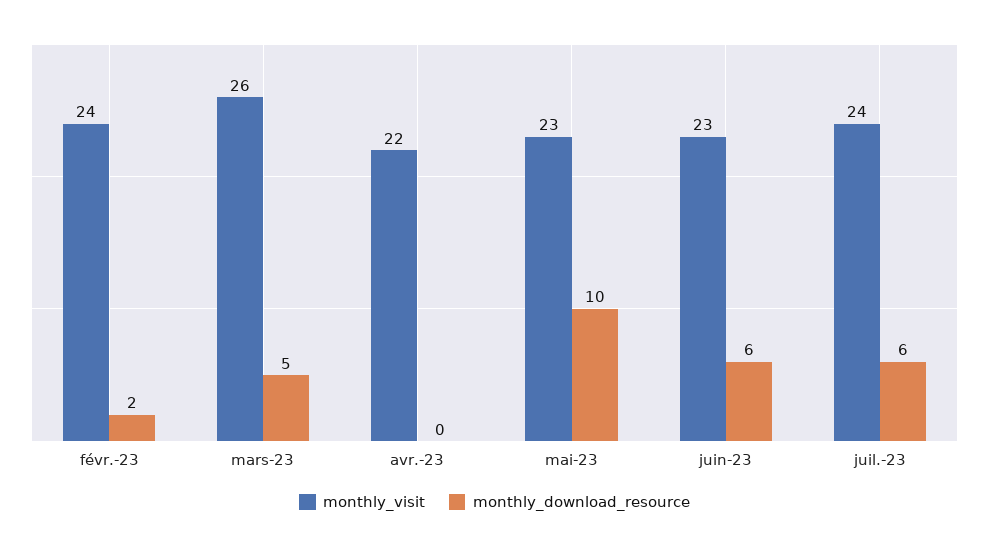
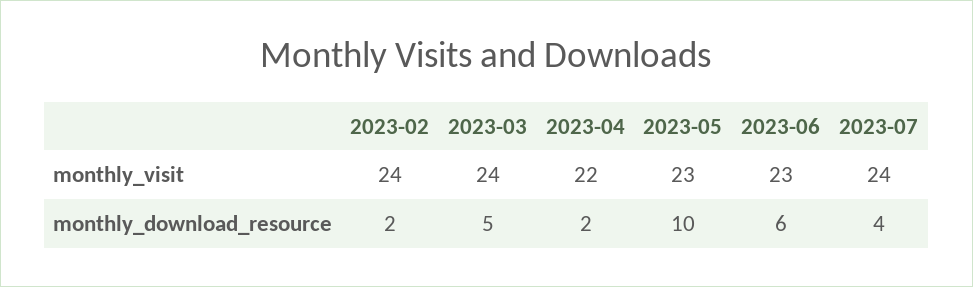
monthly_visit, mars-23: 26 -> 24
monthly_download_resource, avr.-23: 0 -> 2
monthly_download_resource, juil.-23: 6 -> 4

